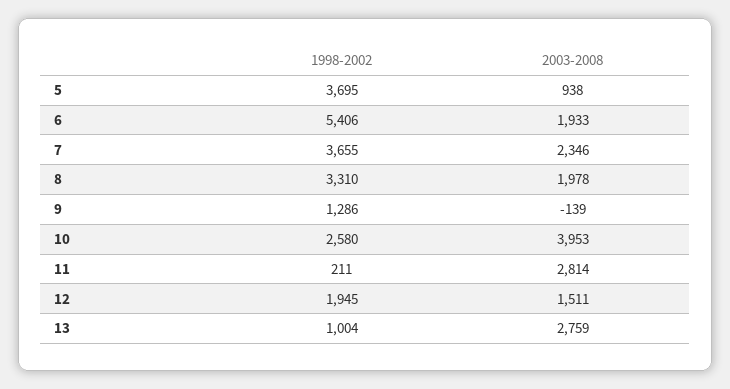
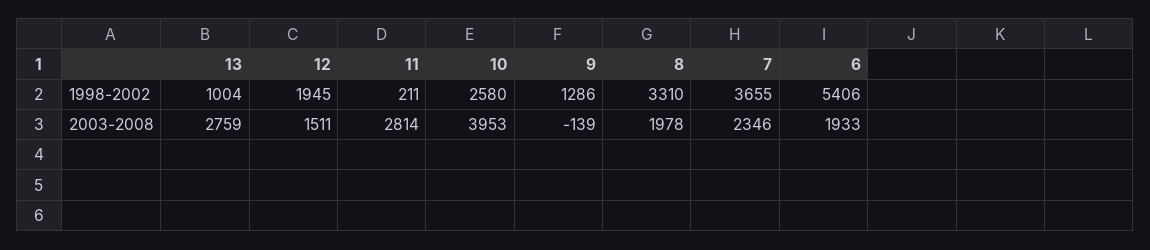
1998-2002, 5: 3695 -> none
2003-2008, 5: 938 -> none

